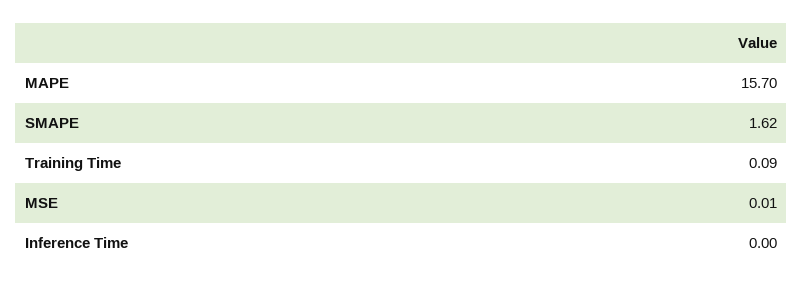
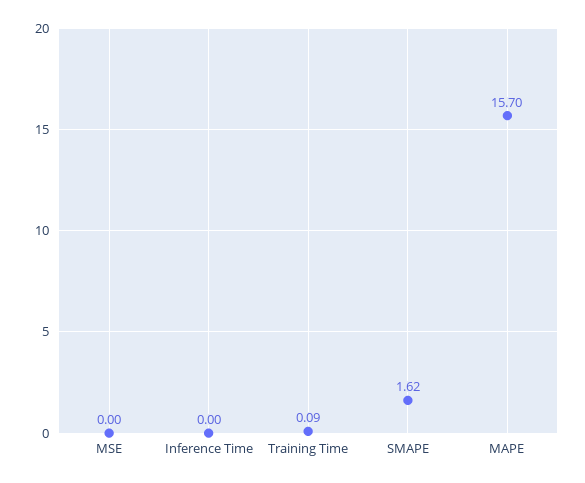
MSE: 0.01 -> 0

